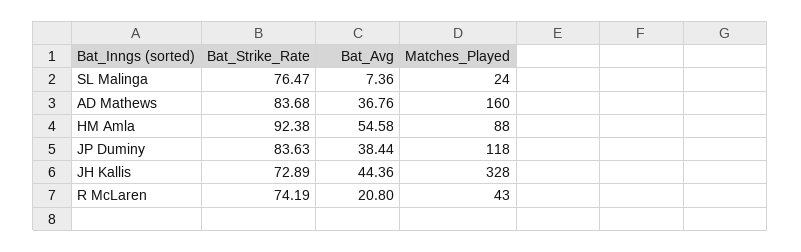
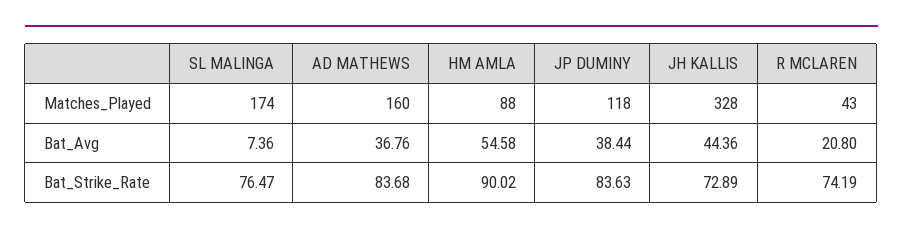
Matches_Played, SL Malinga: 24 -> 174
Bat_Strike_Rate, HM Amla: 92.38 -> 90.02

